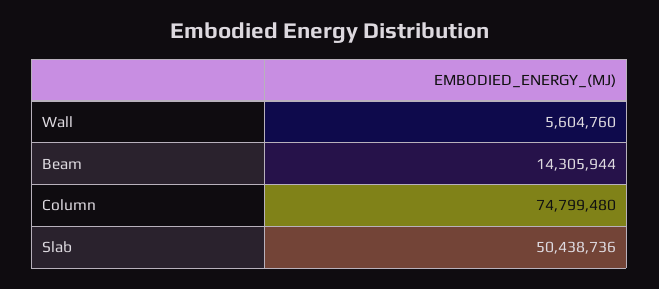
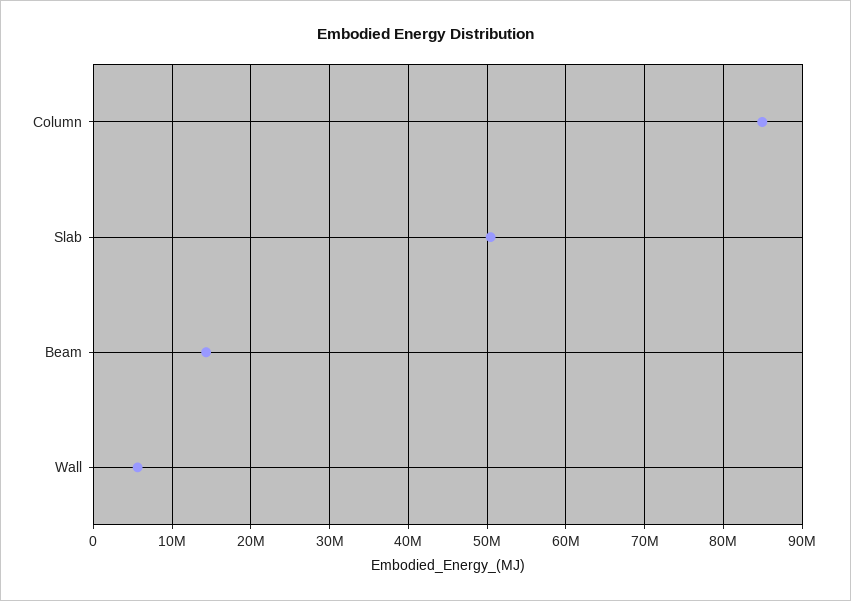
Column: 74799480 -> 85000000

